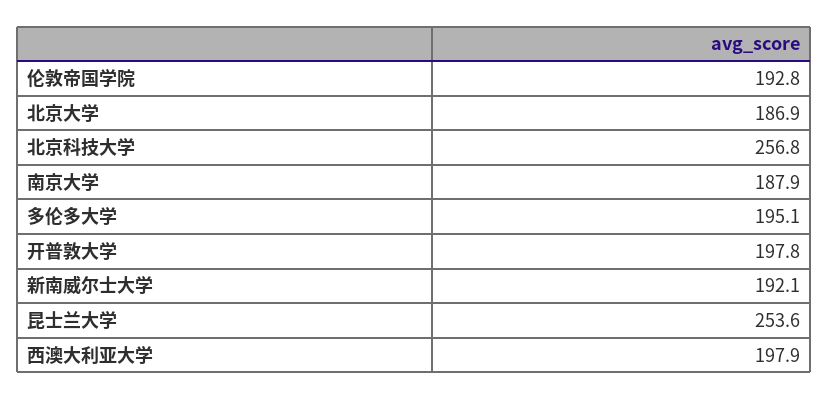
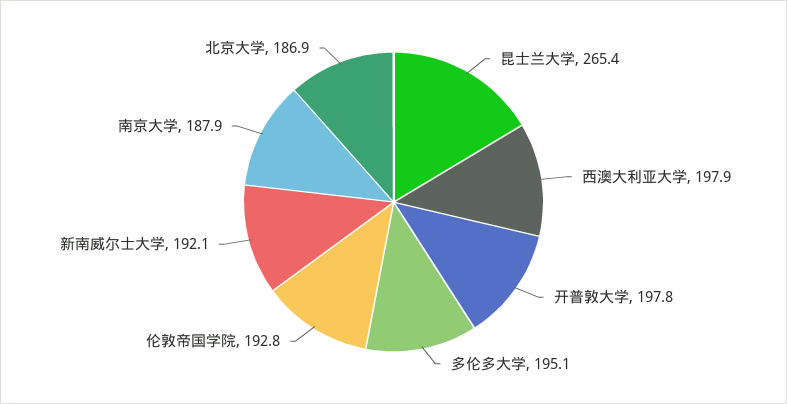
北京科技大学: 256.8 -> none
昆士兰大学: 253.6 -> 265.4

